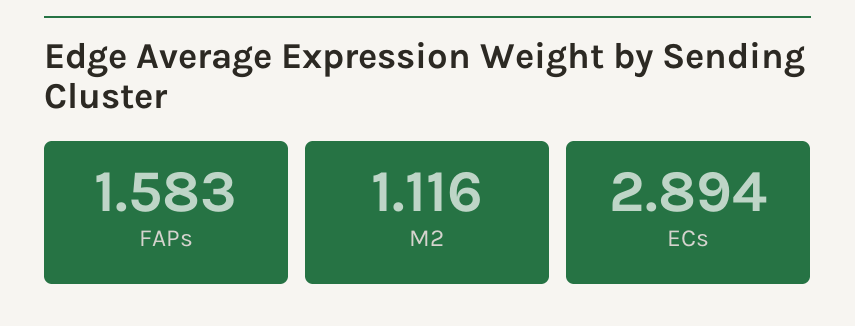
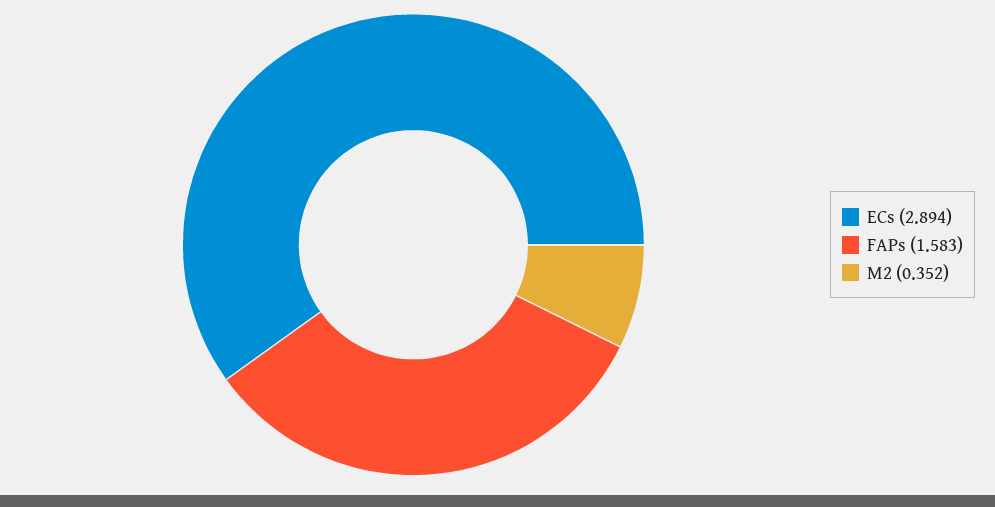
M2: 1.116 -> 0.352

